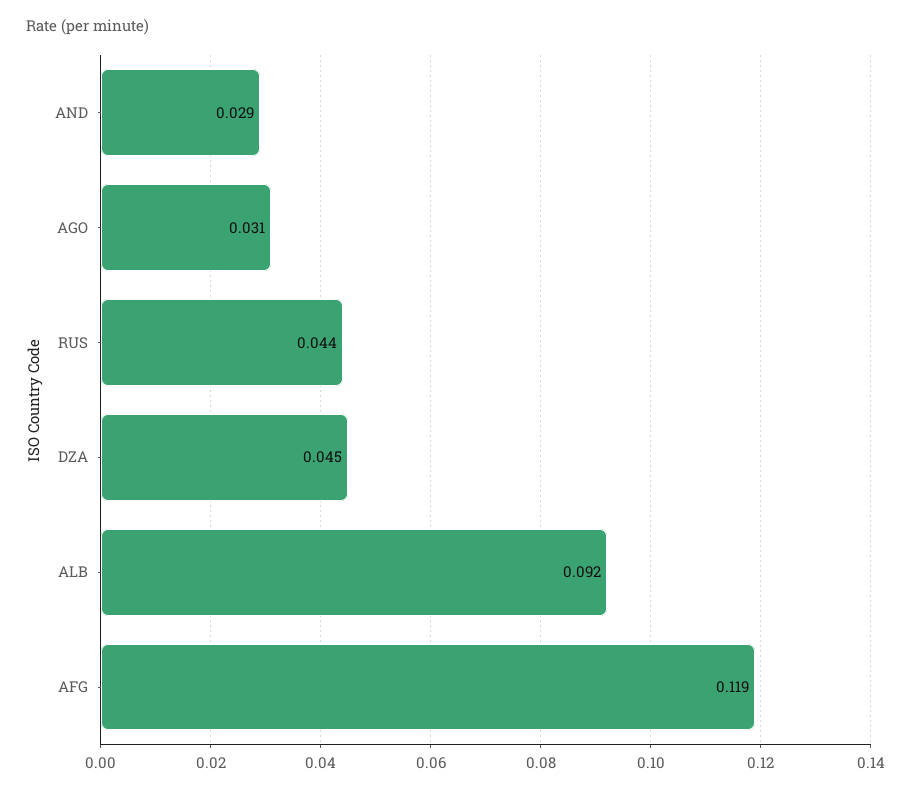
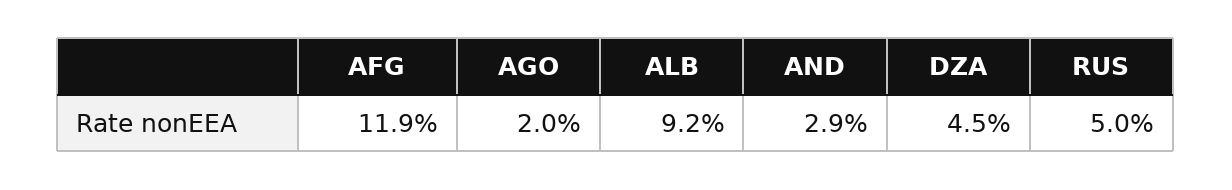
AGO: 0.031 -> 0.02
RUS: 0.044 -> 0.05

